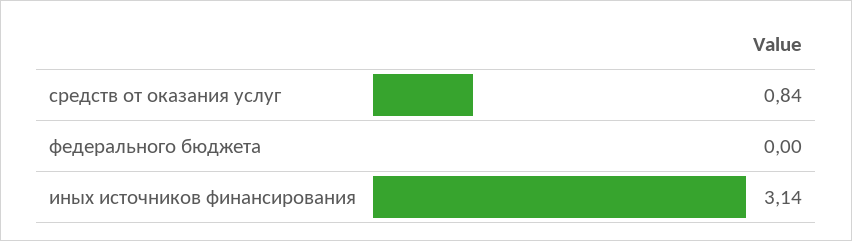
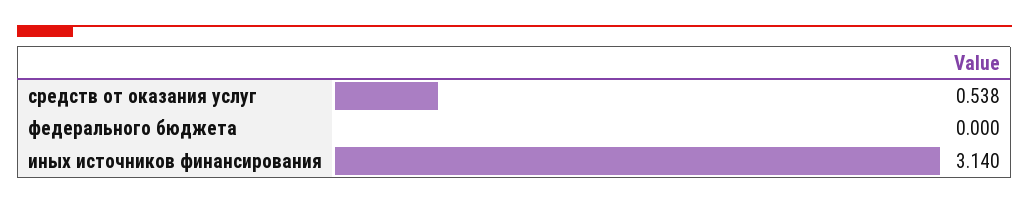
средств от оказания услуг: 0.84 -> 0.538

